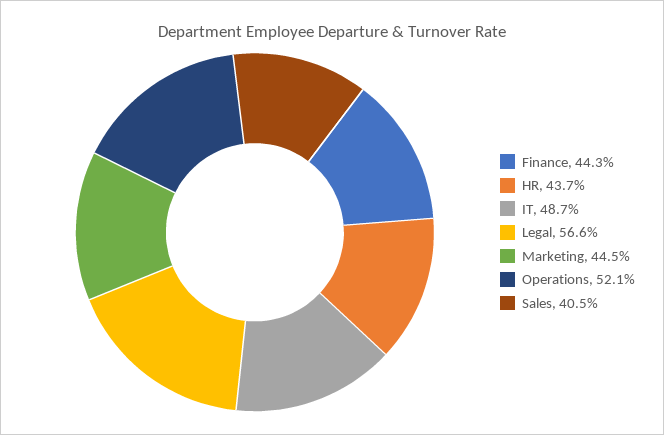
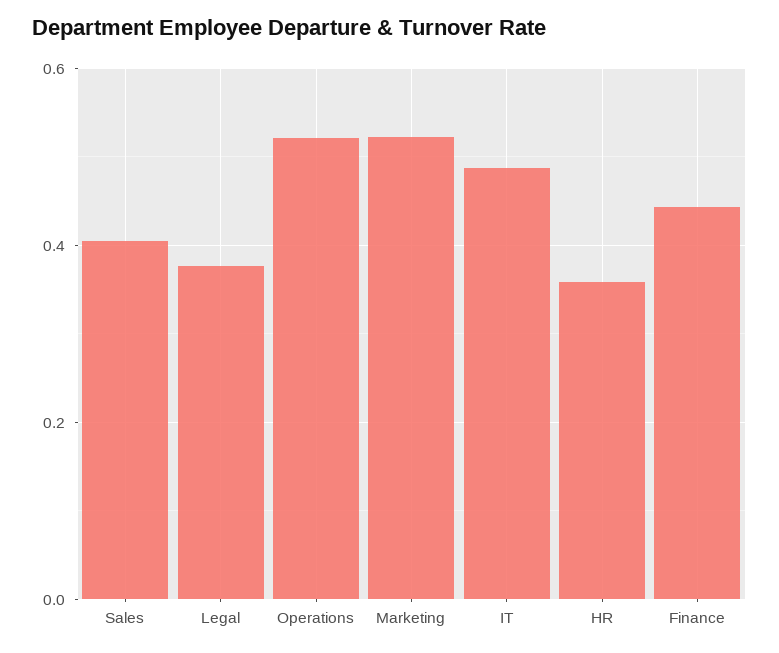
HR: 0.437 -> 0.36
Legal: 0.566 -> 0.38
Marketing: 0.445 -> 0.52

